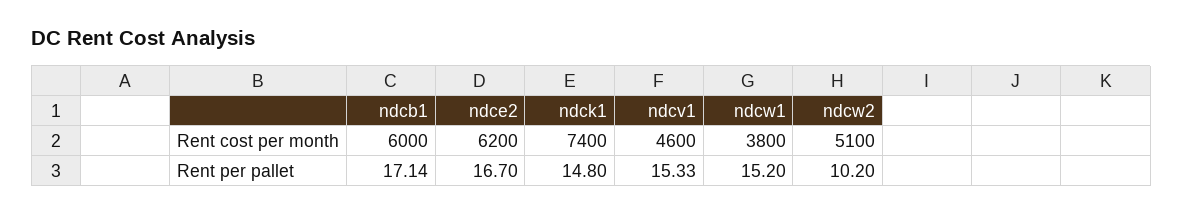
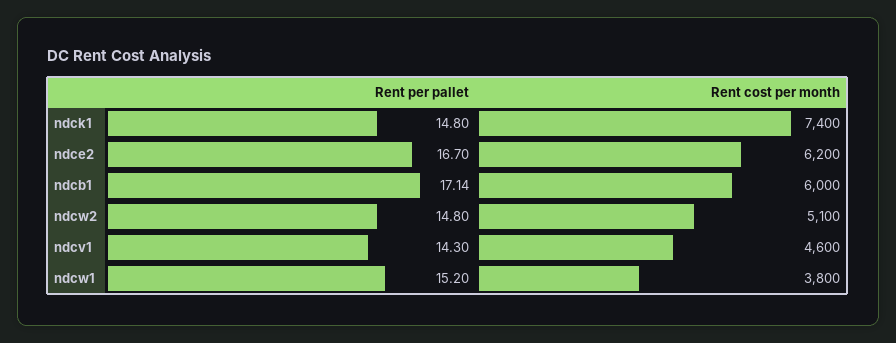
ndcv1, Rent per pallet: 15.33 -> 14.3
ndcw2, Rent per pallet: 10.2 -> 14.8

